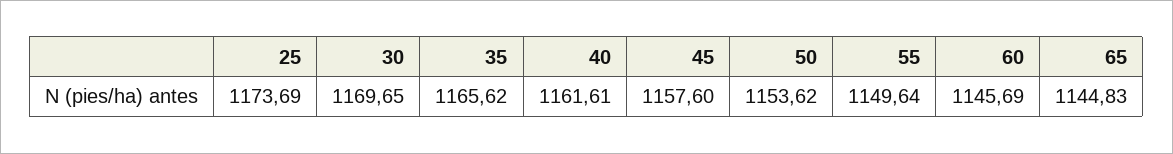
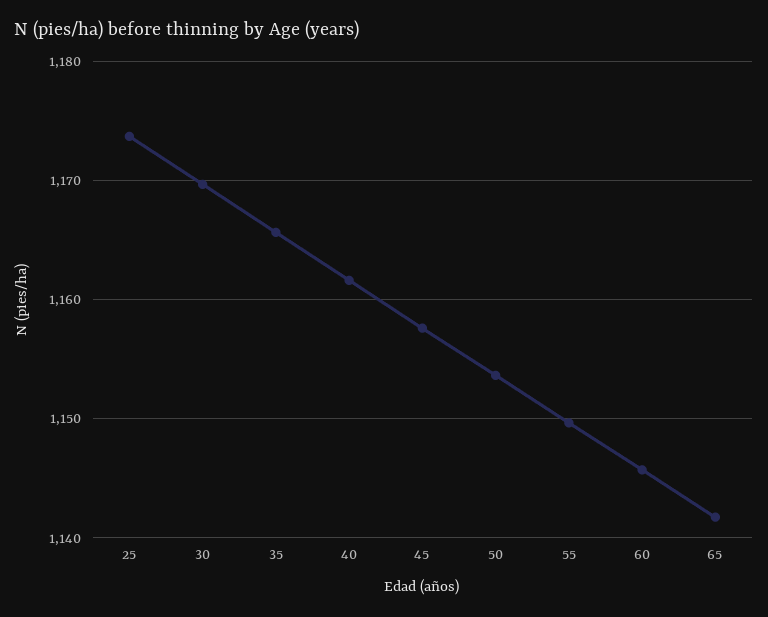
65: 1144.83 -> 1142

